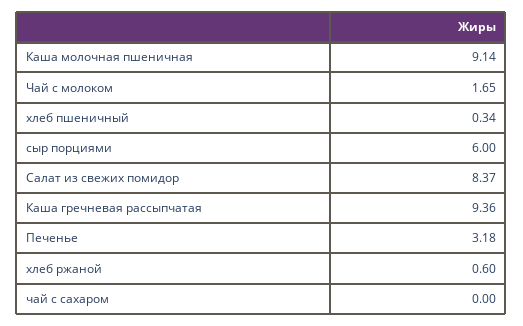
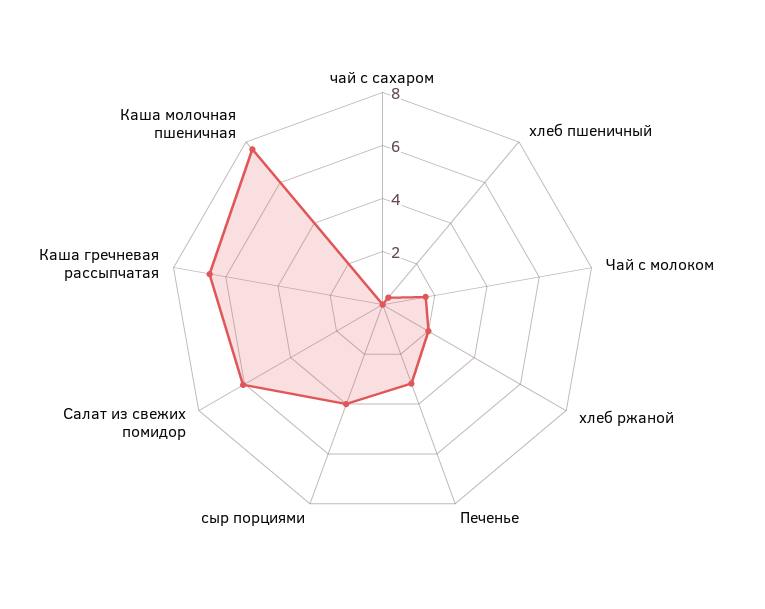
Каша молочная пшеничная: 9.14 -> 7.5
сыр порциями: 6 -> 4
Салат из свежих помидор: 8.37 -> 6
Каша гречневая рассыпчатая: 9.36 -> 6.5
хлеб ржаной: 0.6 -> 2

